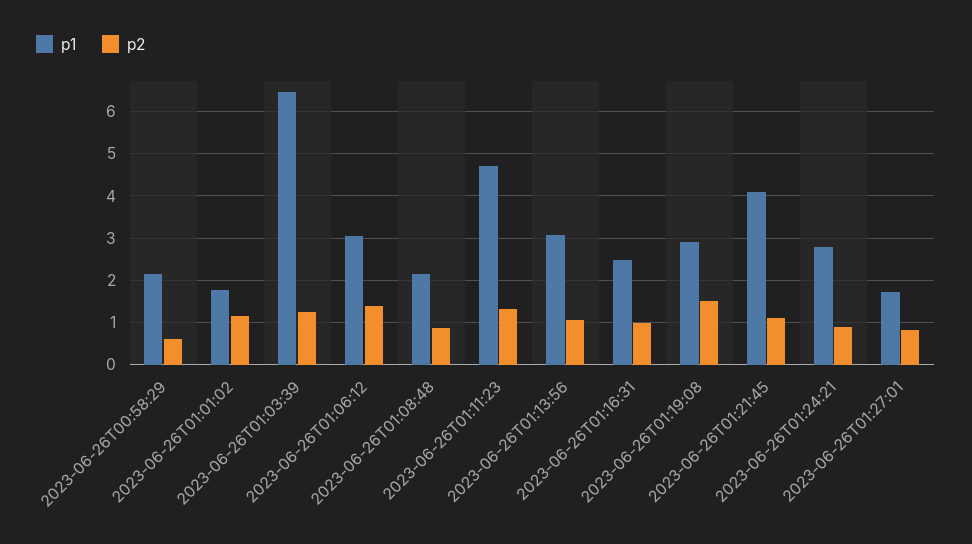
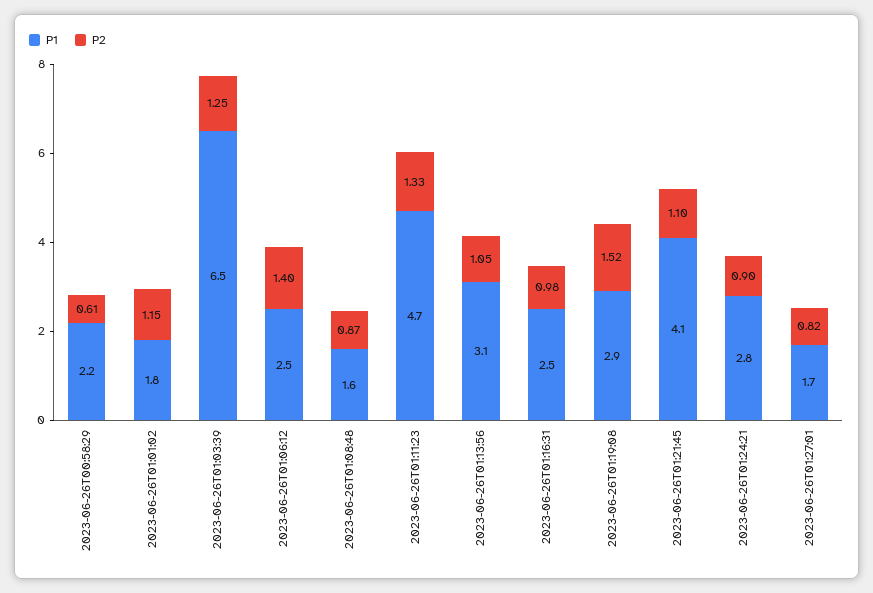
p1, 2023-06-26T01:06:12: 3 -> 2.5
p1, 2023-06-26T01:08:48: 2.2 -> 1.6

